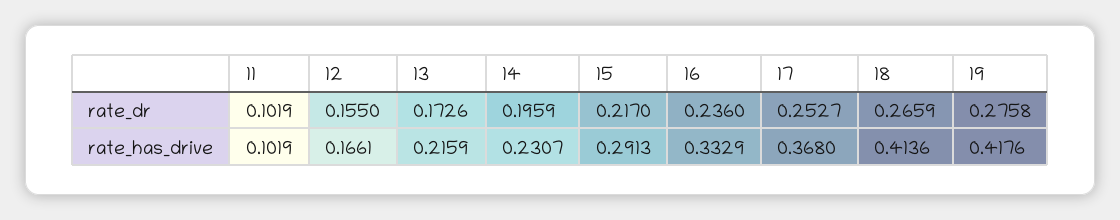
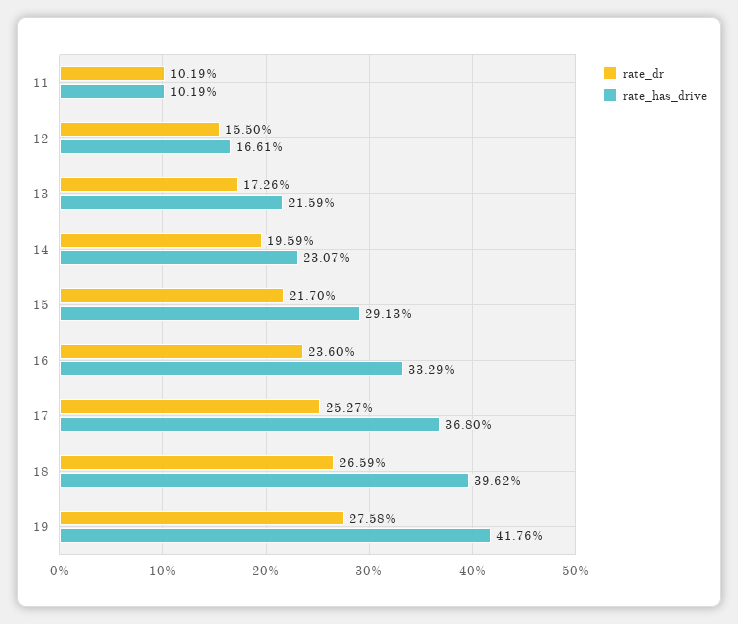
rate_has_drive, 18: 0.4136 -> 0.3962

